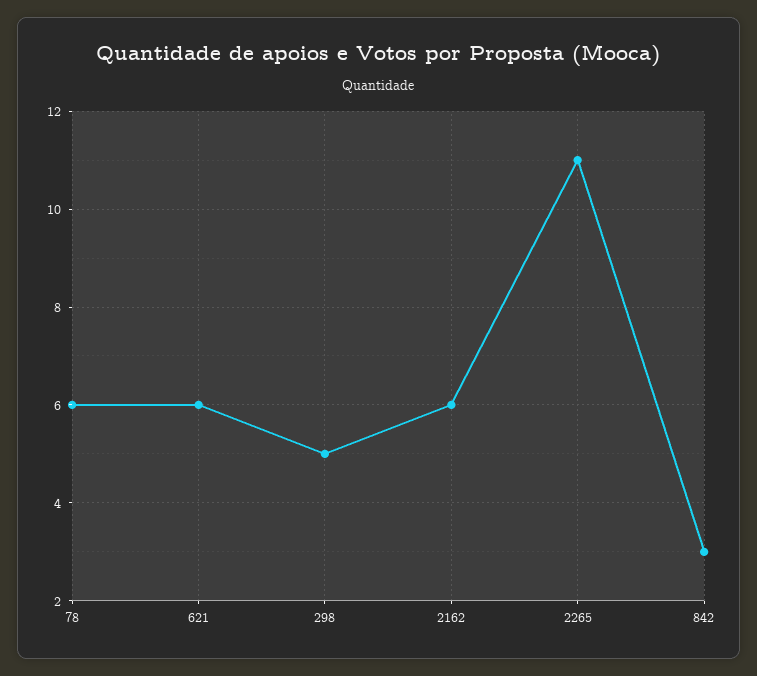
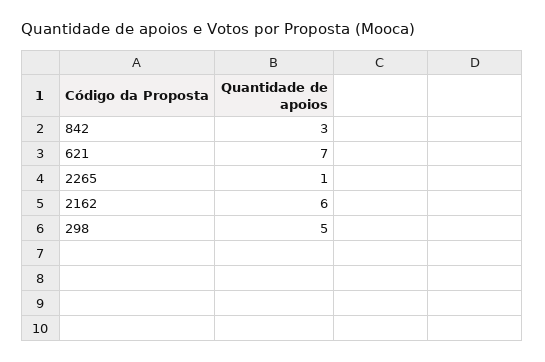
78: 6 -> none
621: 6 -> 7
2265: 11 -> 1

